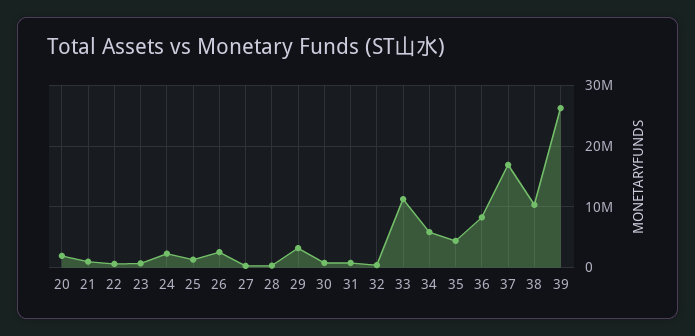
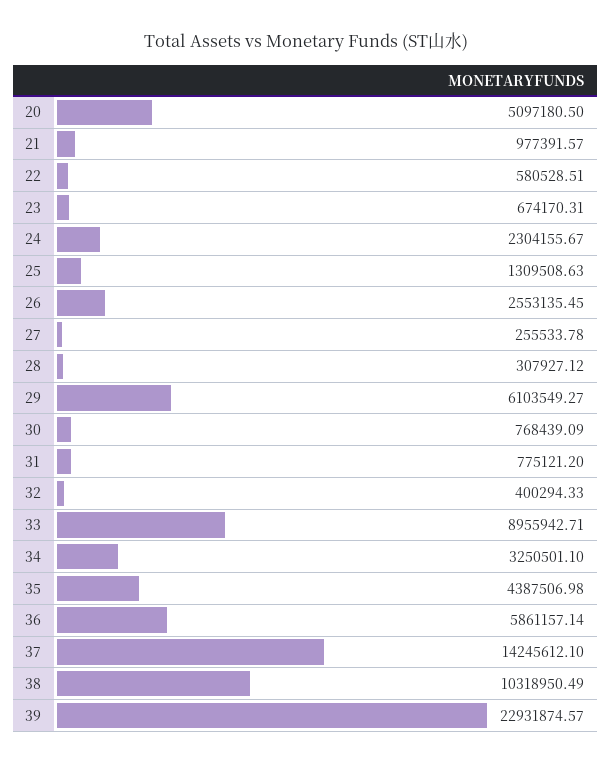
20: 2000000 -> 5097180.5
29: 3000000 -> 6103549.27
33: 11000000 -> 8955942.71
34: 6000000 -> 3250501.1
36: 8000000 -> 5861157.14
37: 17000000 -> 14245612.1
39: 26000000 -> 22931874.57

